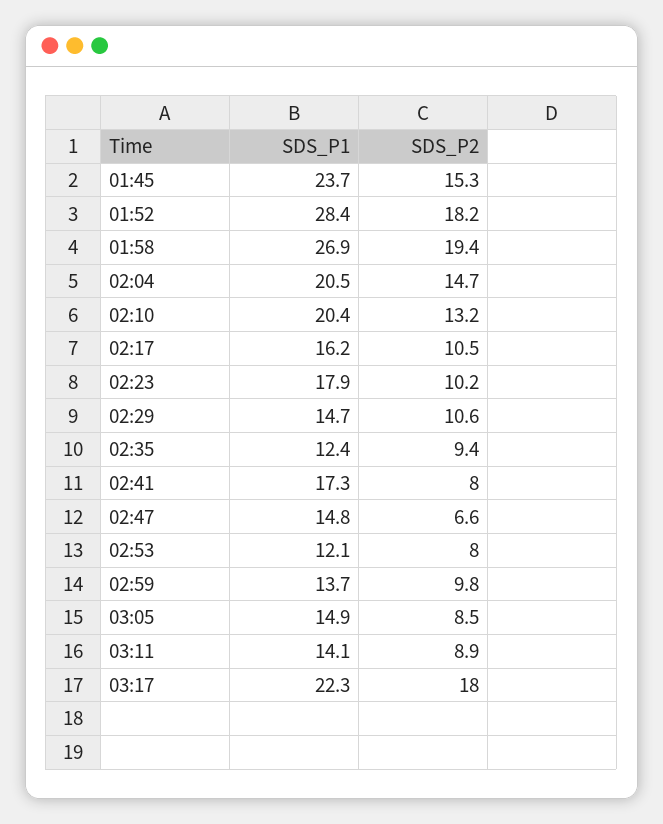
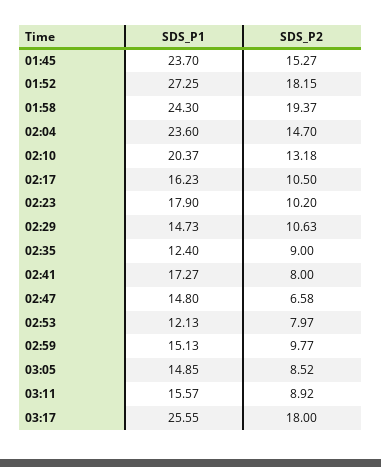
SDS_P1, 01:52: 28.4 -> 27.25
SDS_P1, 01:58: 26.9 -> 24.3
SDS_P1, 02:04: 20.5 -> 23.6
SDS_P2, 02:35: 9.4 -> 9
SDS_P1, 02:59: 13.7 -> 15.13
SDS_P1, 03:11: 14.1 -> 15.57
SDS_P1, 03:17: 22.3 -> 25.55

